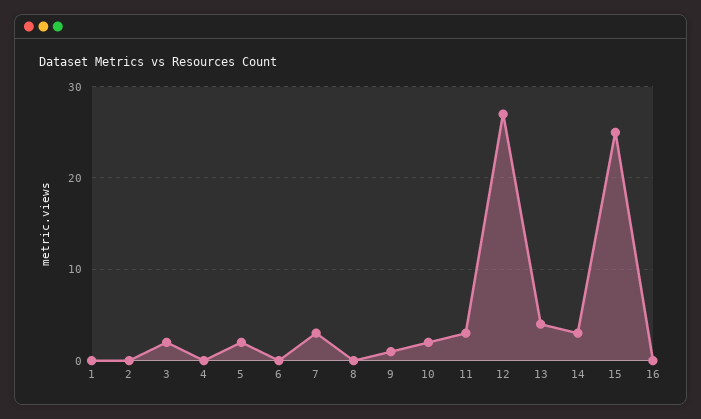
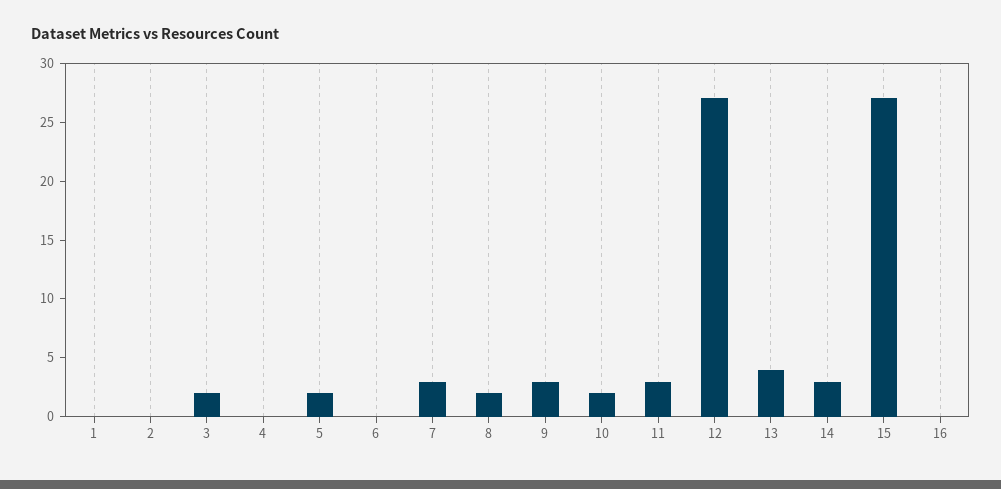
8: 0 -> 2
9: 1 -> 3
15: 25 -> 27

